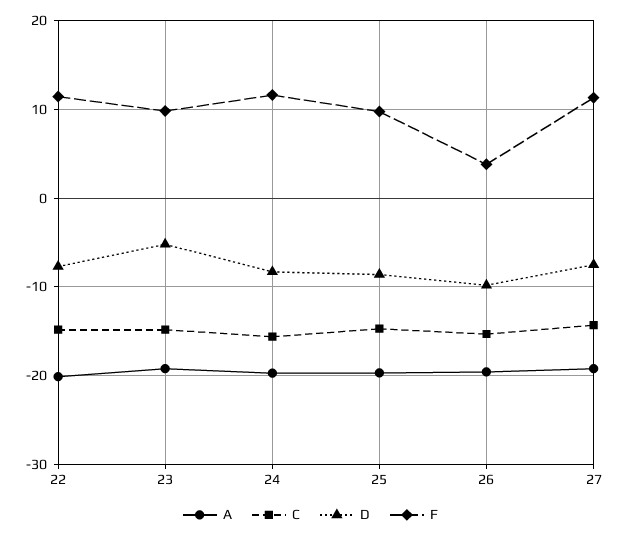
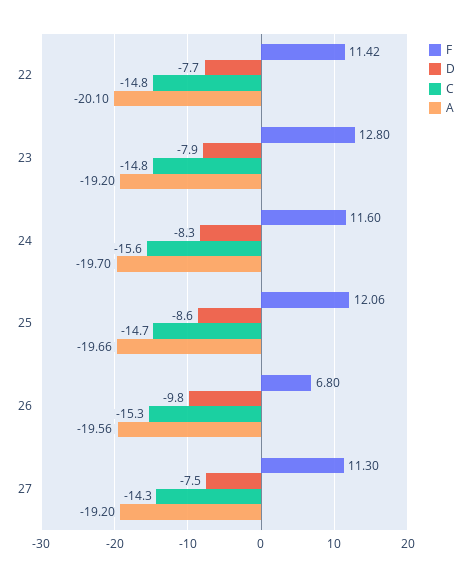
D, 23: -5 -> -7.9
F, 23: 10 -> 12.8
F, 25: 10 -> 12.06
F, 26: 4 -> 6.8

